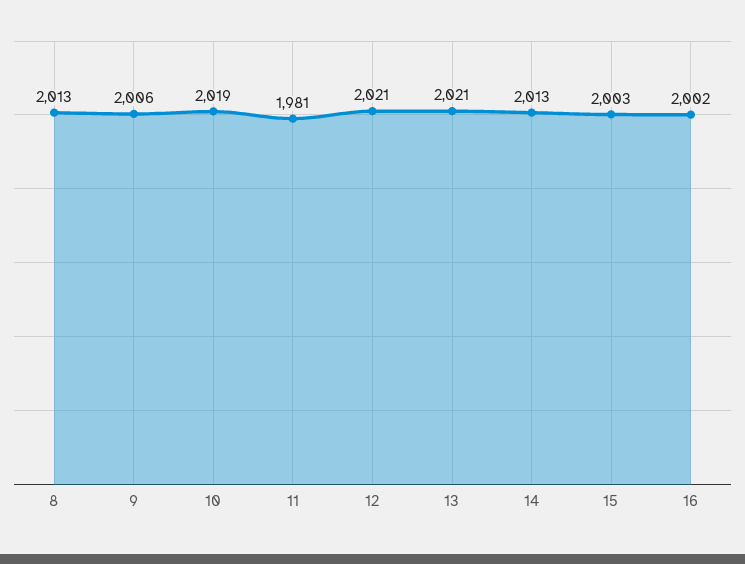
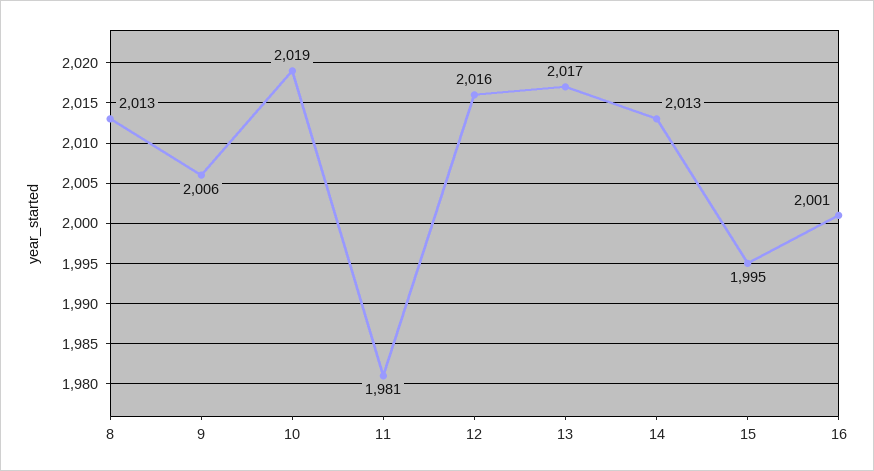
12: 2021 -> 2016
13: 2021 -> 2017
15: 2003 -> 1995
16: 2002 -> 2001

